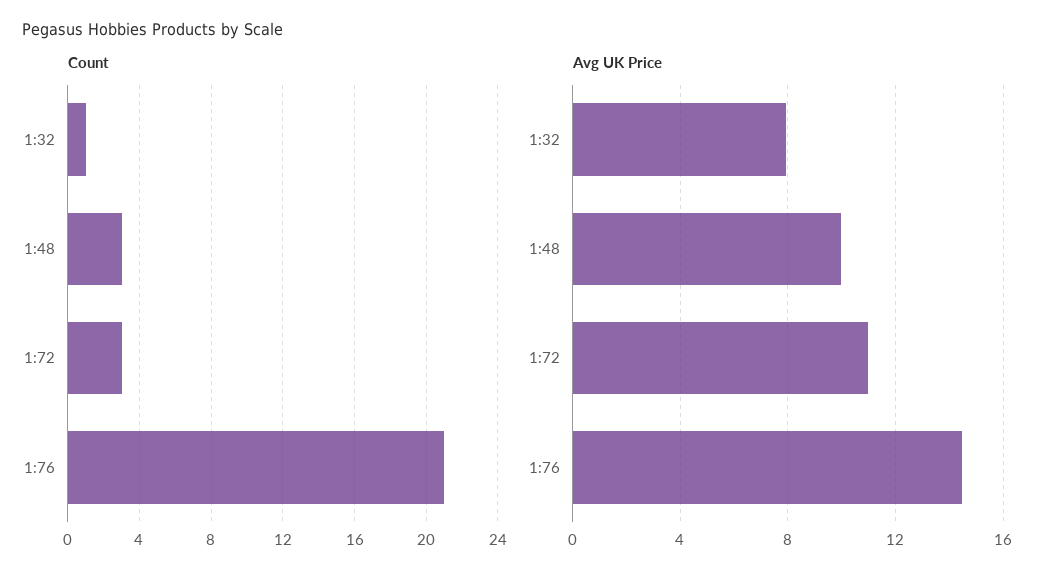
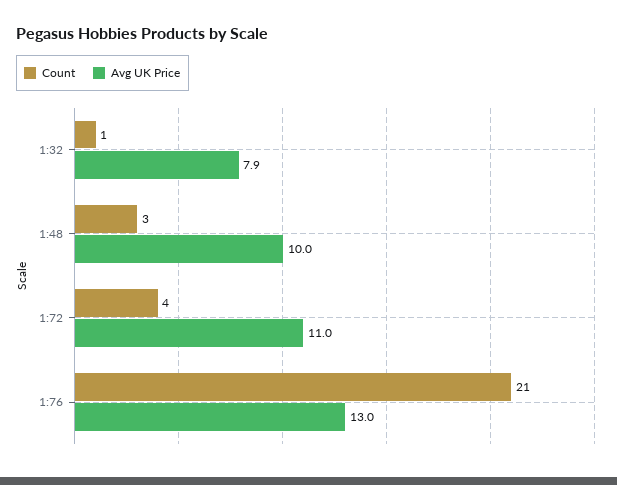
Count, 1:72: 3 -> 4
Avg UK Price, 1:76: 14.5 -> 13

